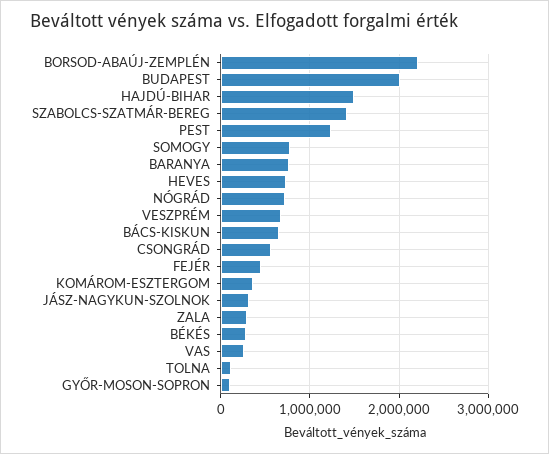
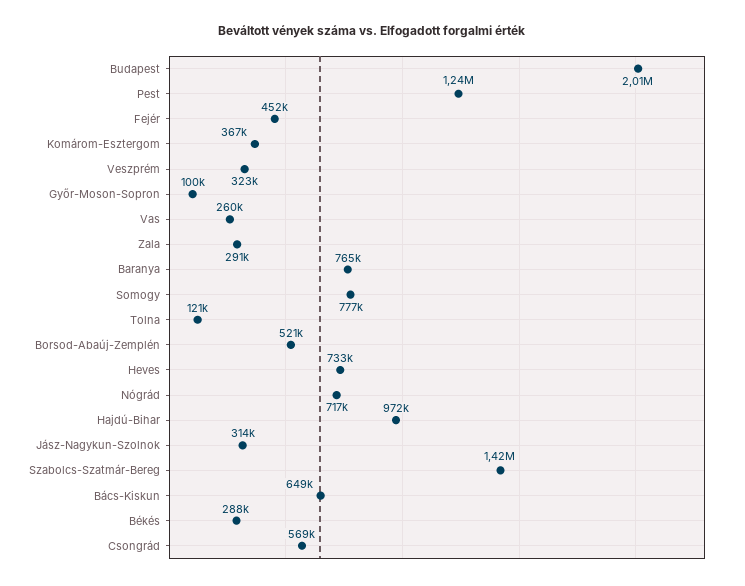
BORSOD-ABAÚJ-ZEMPLÉN: 2200000 -> 521000
HAJDÚ-BIHAR: 1500000 -> 972000
VESZPRÉM: 700000 -> 323000

